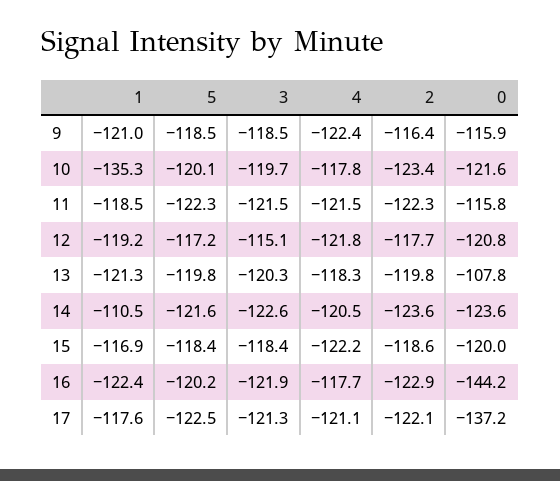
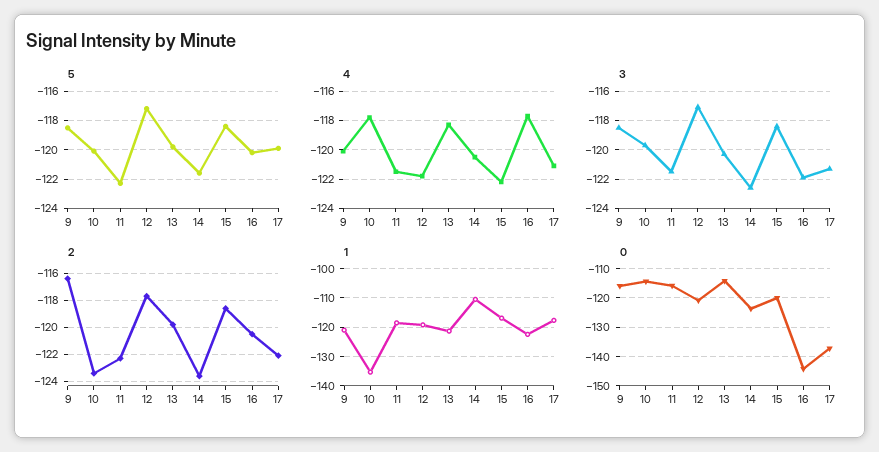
4, 9: -122.4 -> -120
0, 10: -121.6 -> -115
3, 12: -115.1 -> -117
0, 13: -107.8 -> -115
2, 16: -122.9 -> -120.5
5, 17: -122.5 -> -120

